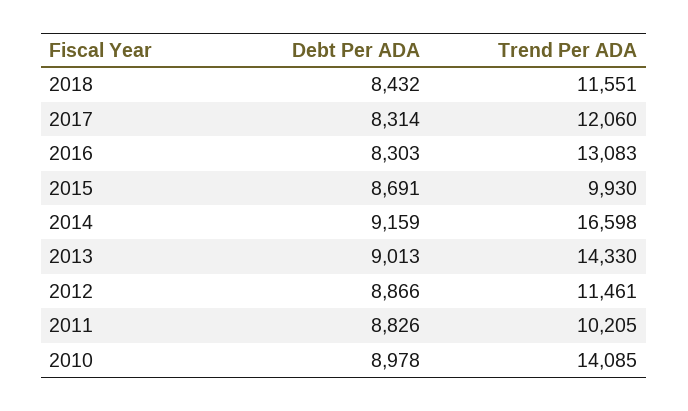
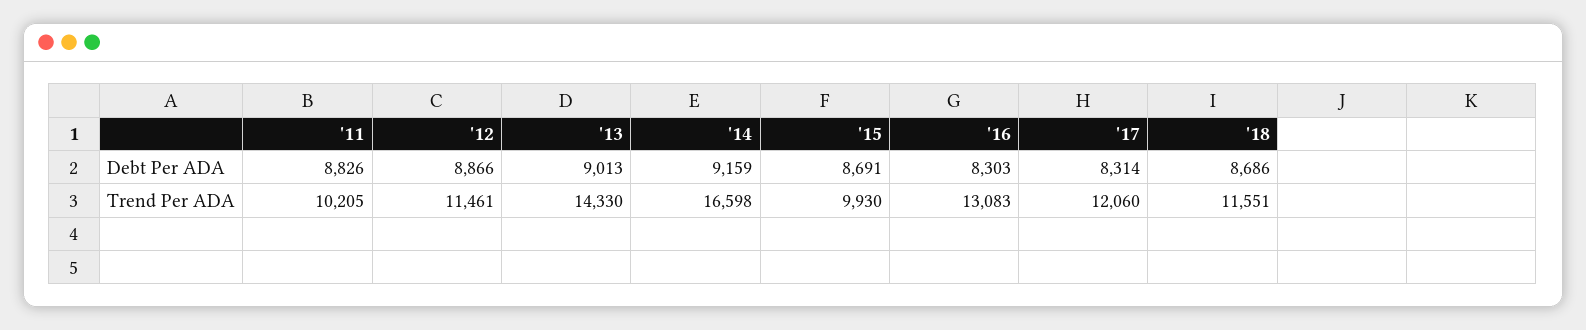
Debt Per ADA, 2018: 8432 -> 8686
Debt Per ADA, 2010: 8978 -> none
Trend Per ADA, 2010: 14085 -> none

